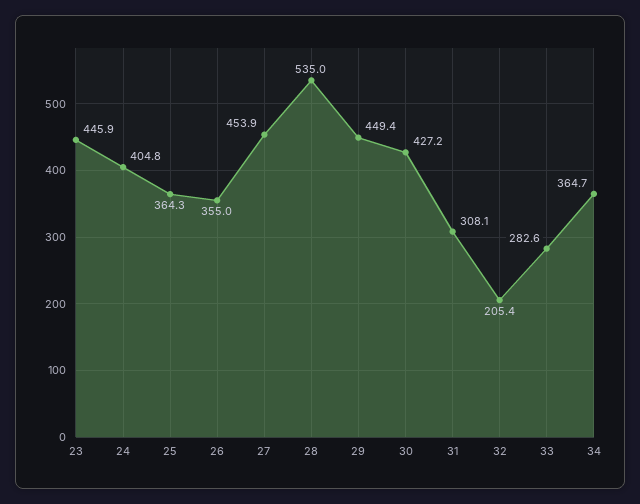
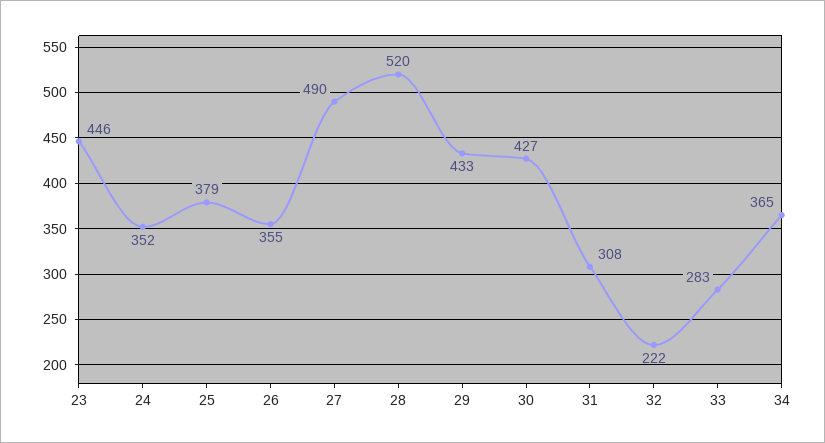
24: 404.8 -> 352
25: 364.3 -> 379
27: 453.9 -> 490
28: 535 -> 520
29: 449.4 -> 433
32: 205.4 -> 222

